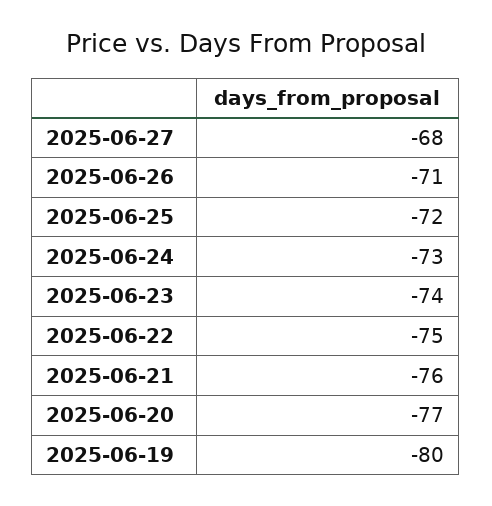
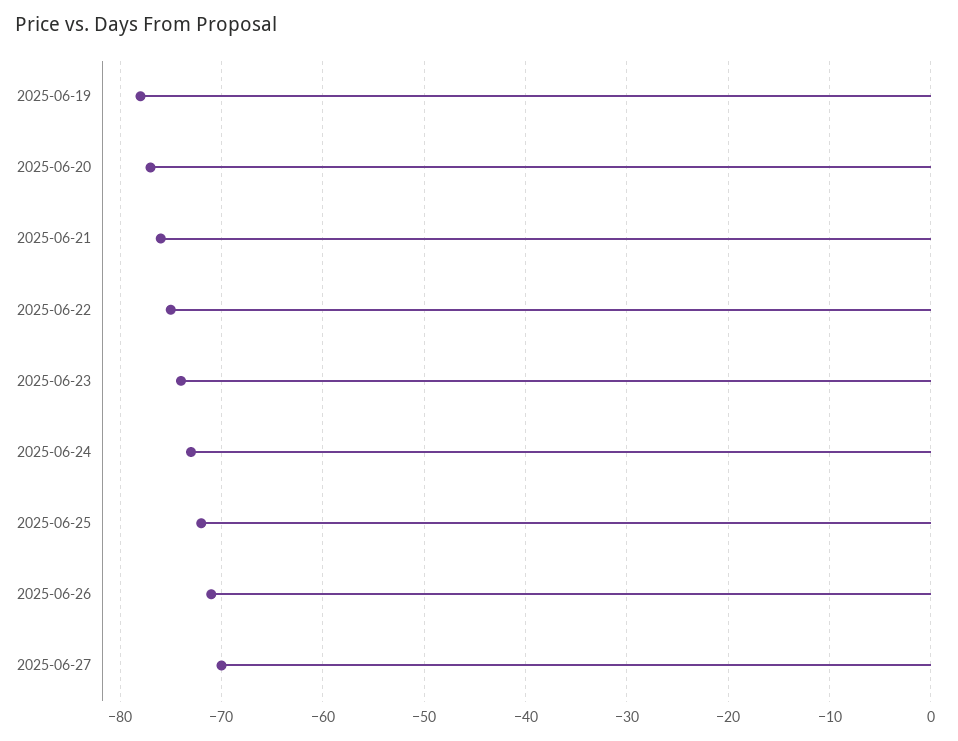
2025-06-27: -68 -> -70
2025-06-19: -80 -> -78

